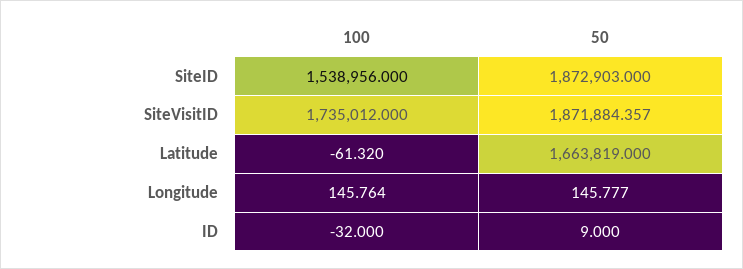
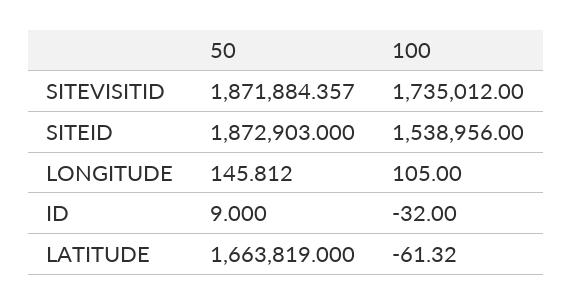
100, Longitude: 145.764 -> 105
50, Longitude: 145.777 -> 145.812

